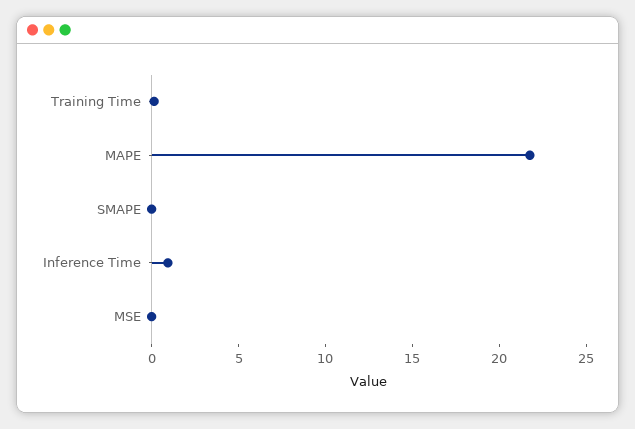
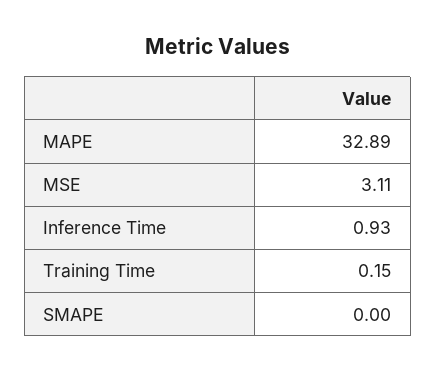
MAPE: 22 -> 32.89
MSE: 0 -> 3.11

